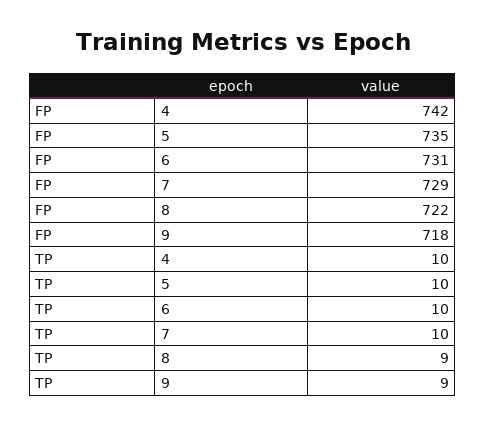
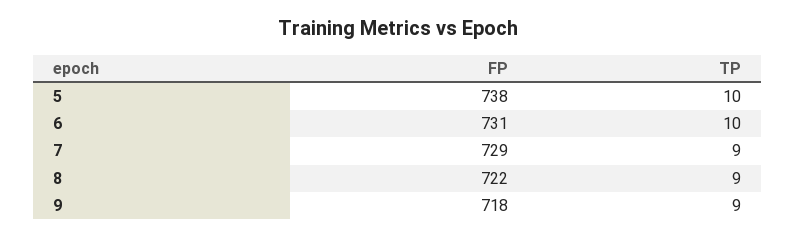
FP, 4: 742 -> none
FP, 5: 735 -> 738
TP, 4: 10 -> none
TP, 7: 10 -> 9

